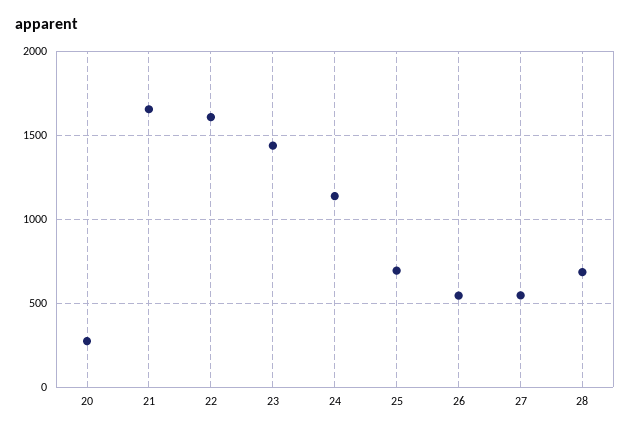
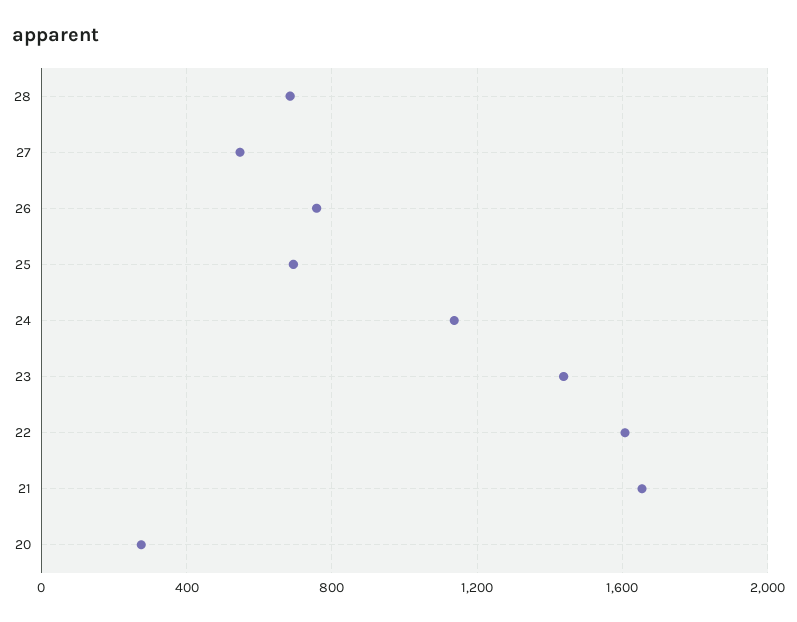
26: 550 -> 750

